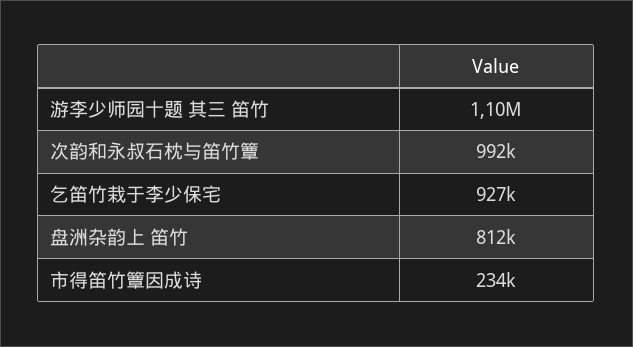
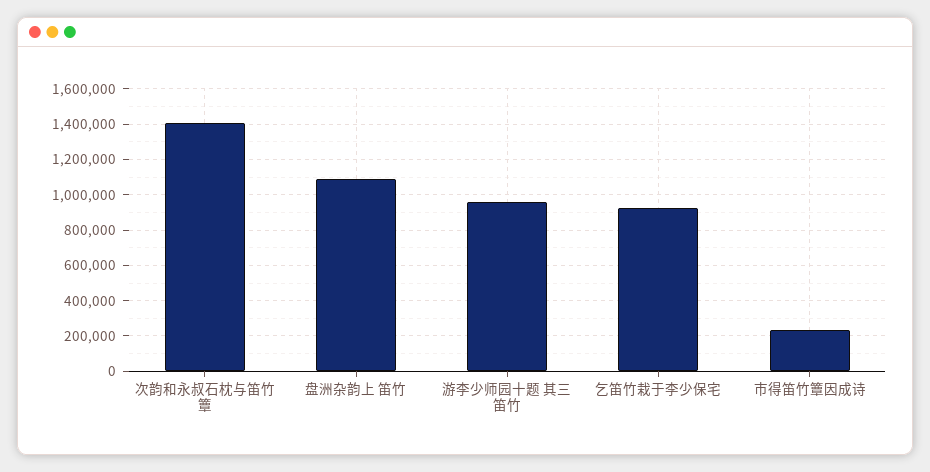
游李少师园十题 其三 笛竹: 1100000 -> 950000
次韵和永叔石枕与笛竹簟: 992000 -> 1400000
盘洲杂韵上 笛竹: 812000 -> 1100000

